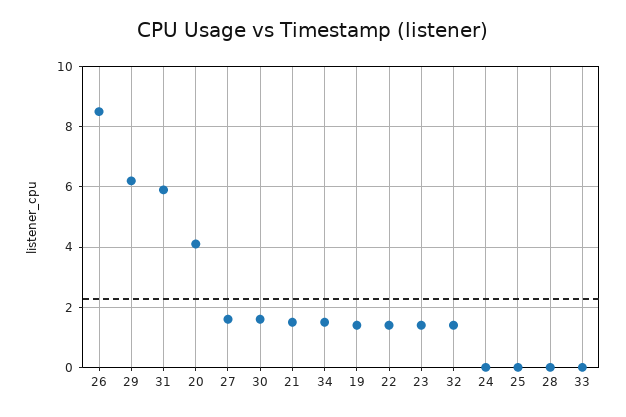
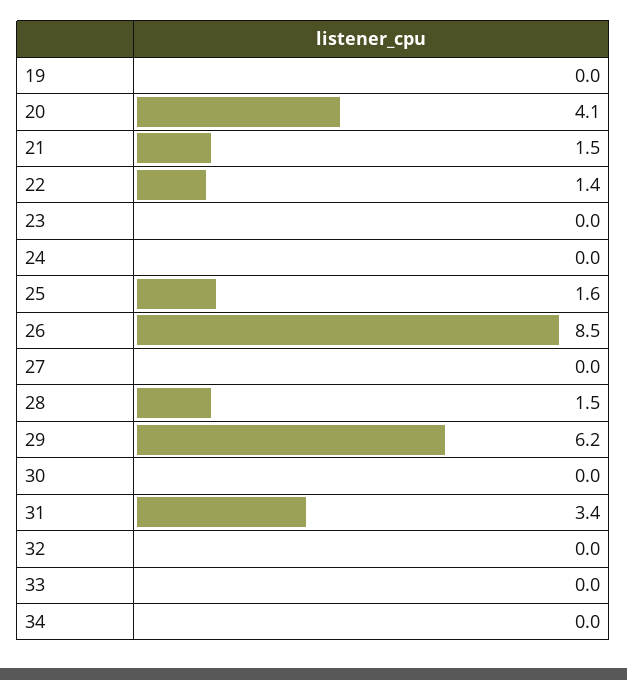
31: 6 -> 3.4
27: 1.5 -> 0
30: 1.5 -> 0
34: 1.5 -> 0
19: 1.5 -> 0
23: 1.5 -> 0
32: 1.5 -> 0
25: 0 -> 1.6
28: 0 -> 1.5

